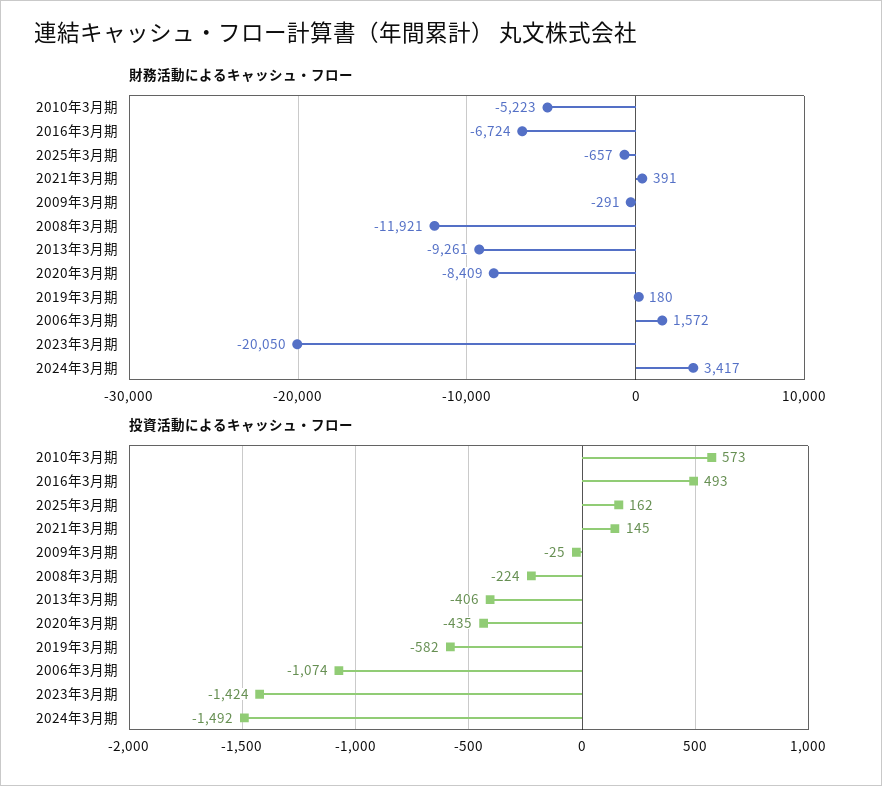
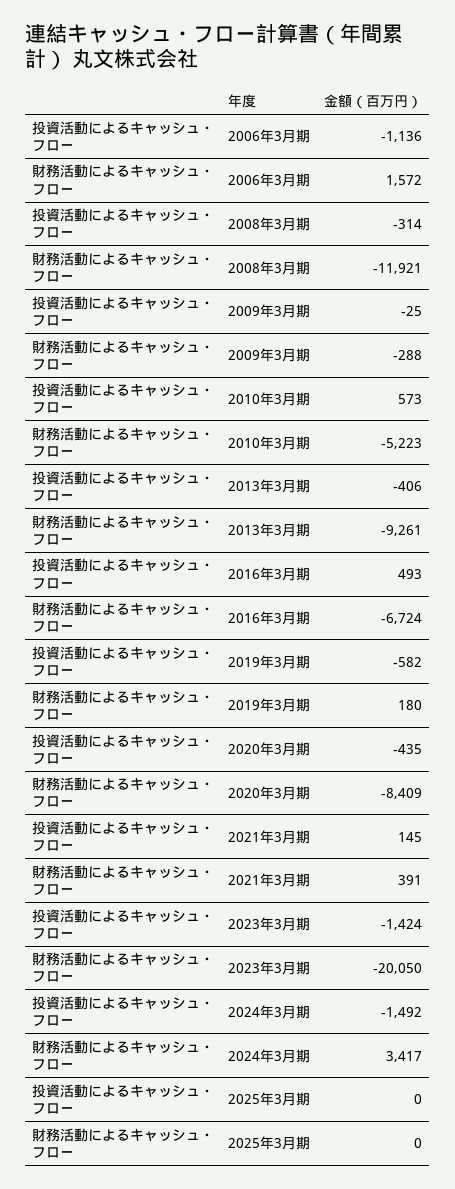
財務活動によるキャッシュ・フロー, 2025年3月期: -657 -> 0
財務活動によるキャッシュ・フロー, 2009年3月期: -291 -> -288
投資活動によるキャッシュ・フロー, 2025年3月期: 162 -> 0
投資活動によるキャッシュ・フロー, 2008年3月期: -224 -> -314
投資活動によるキャッシュ・フロー, 2006年3月期: -1074 -> -1136

